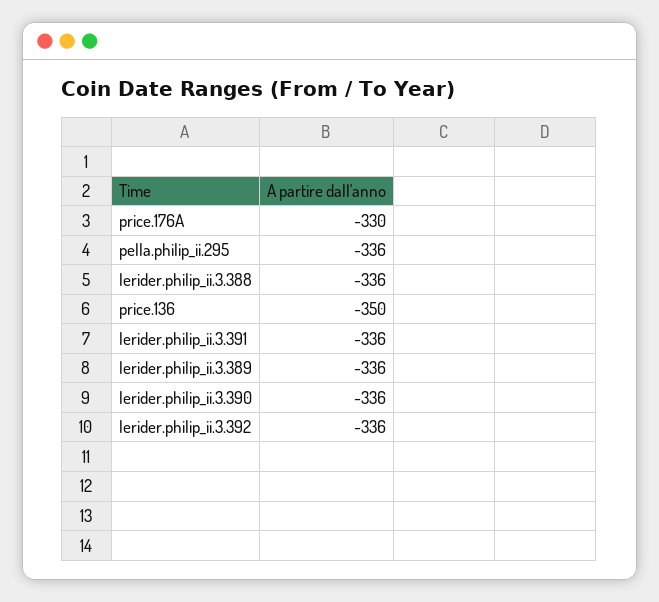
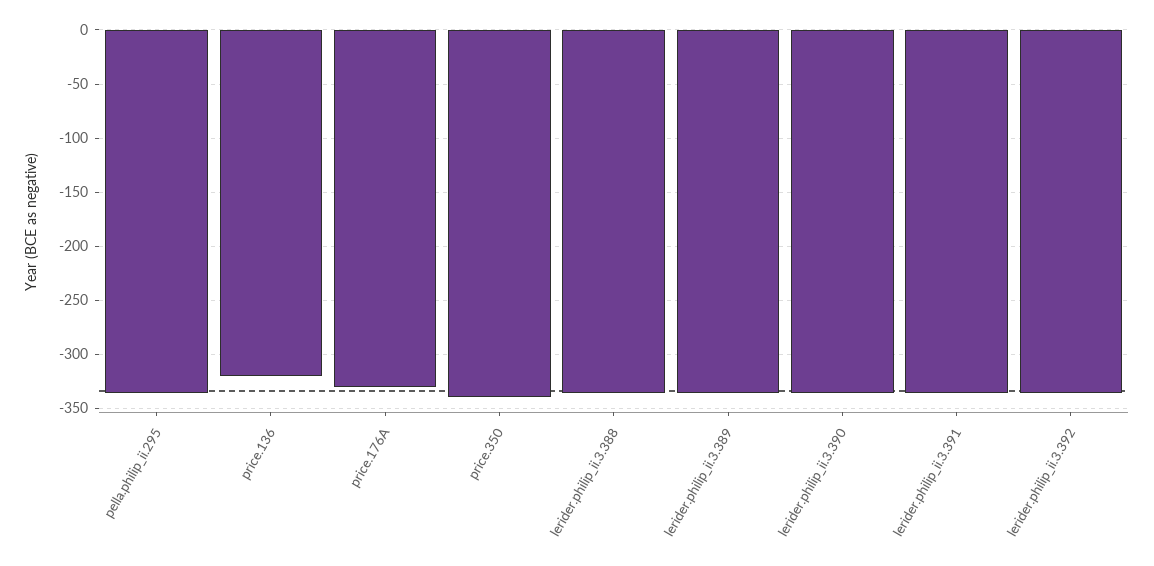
price.136: -350 -> -320
price.350: none -> -340

